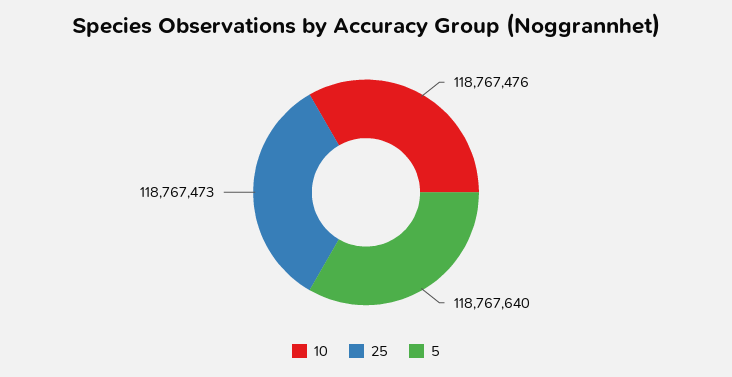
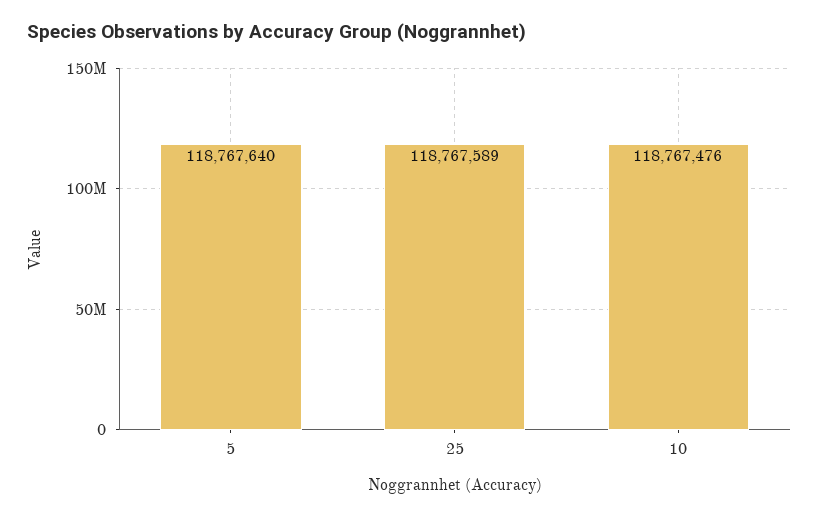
25: 118767473 -> 118767589

